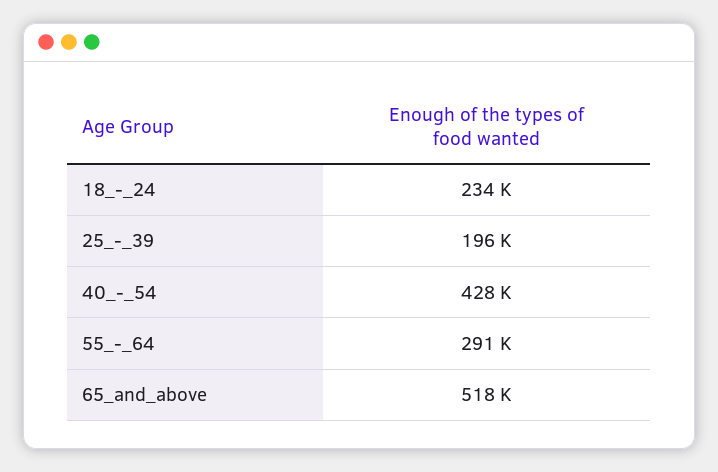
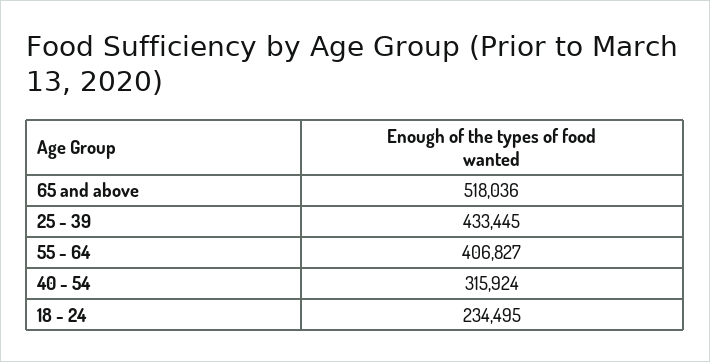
25_-_39: 196000 -> 433445
40_-_54: 428000 -> 315924
55_-_64: 291000 -> 406827

